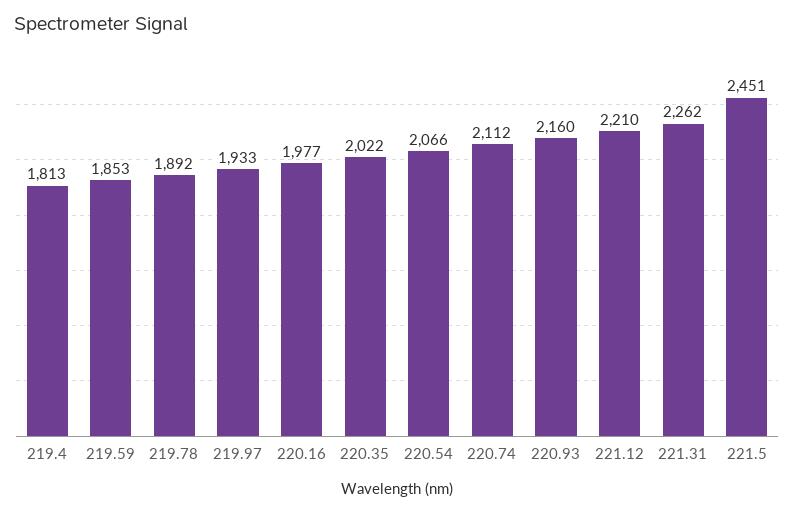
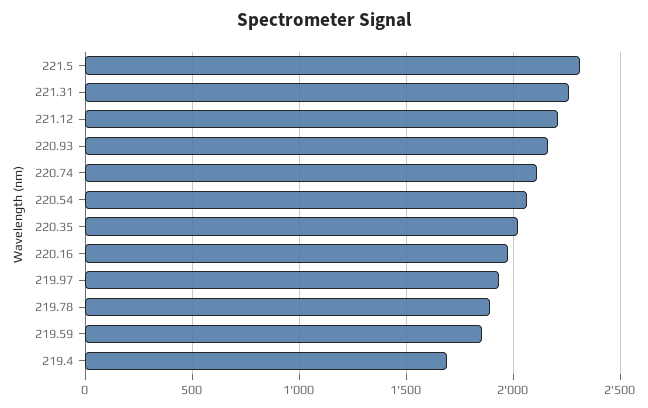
219.4: 1813 -> 1700
221.5: 2451 -> 2300

